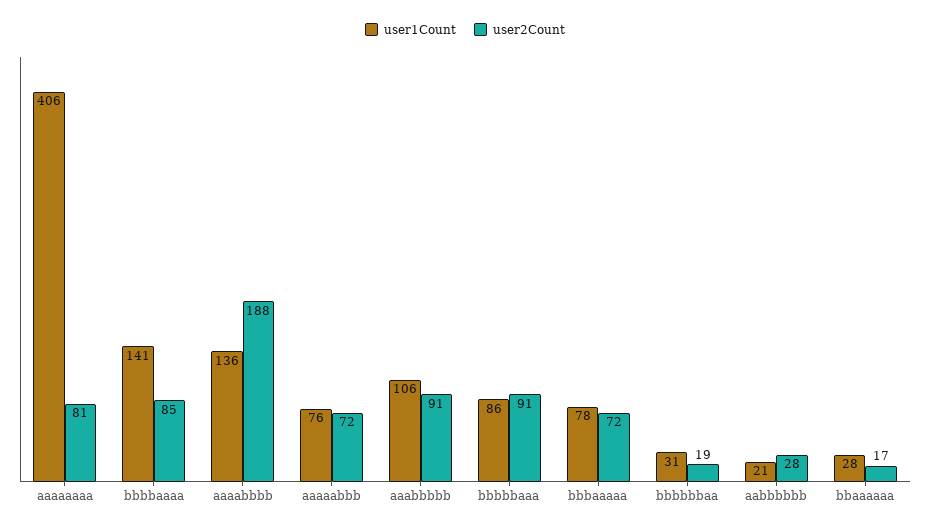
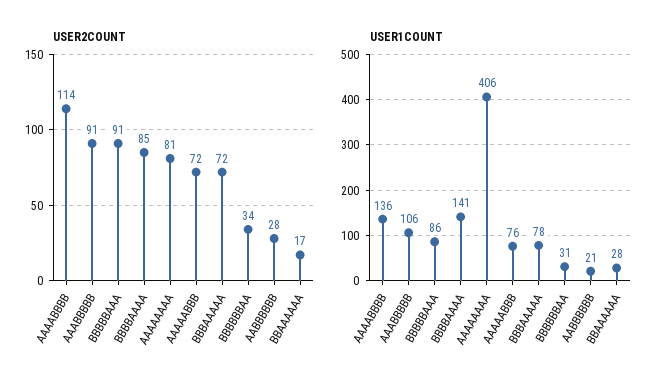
user2Count, aaaabbbb: 188 -> 114
user2Count, bbbbbbaa: 19 -> 34

